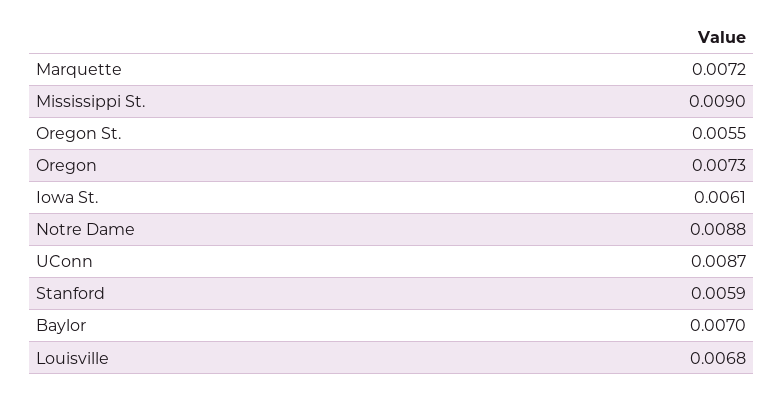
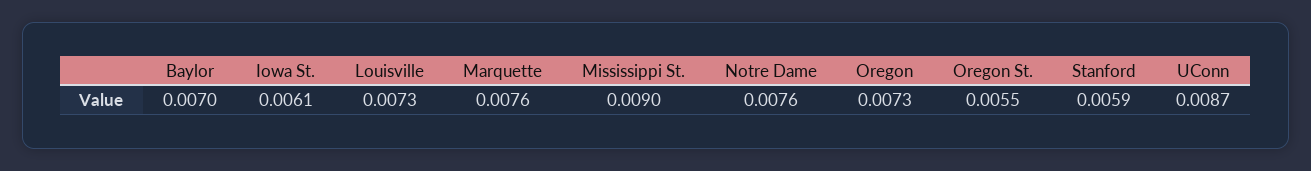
Marquette: 0.0072 -> 0.0076
Notre Dame: 0.0088 -> 0.0076
Louisville: 0.0068 -> 0.0073

